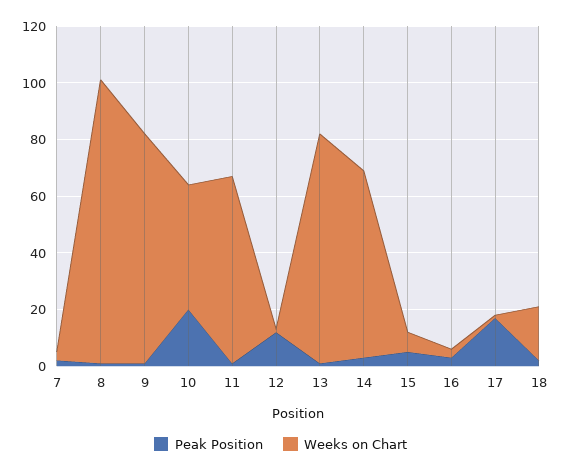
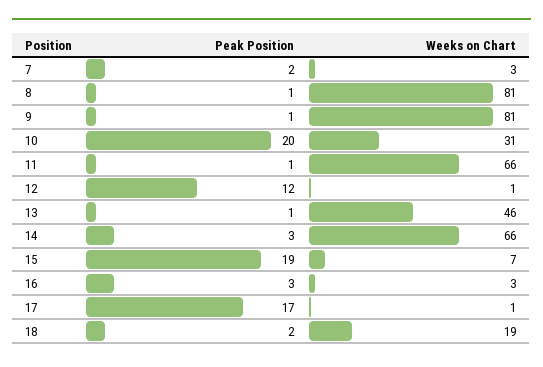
Weeks on Chart, 8: 100 -> 81
Weeks on Chart, 10: 45 -> 31
Weeks on Chart, 13: 80 -> 46
Peak Position, 15: 5 -> 19

